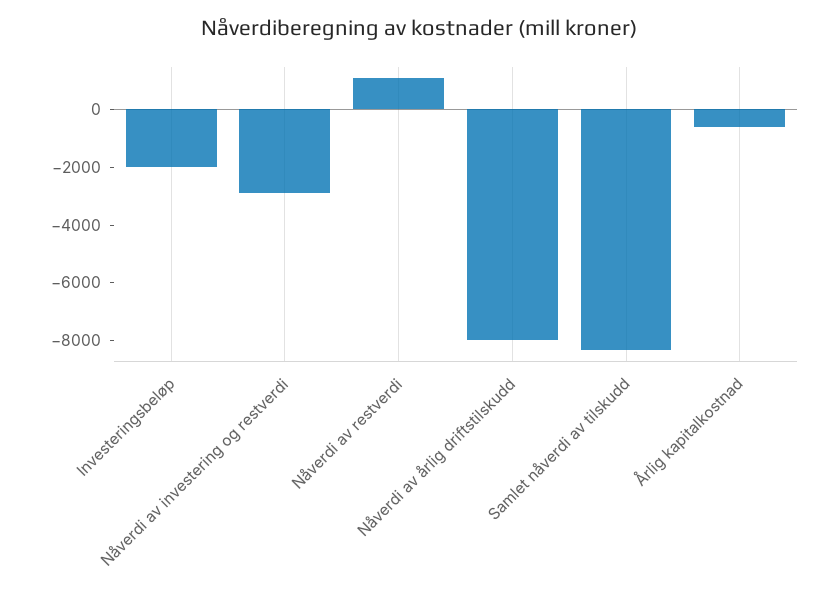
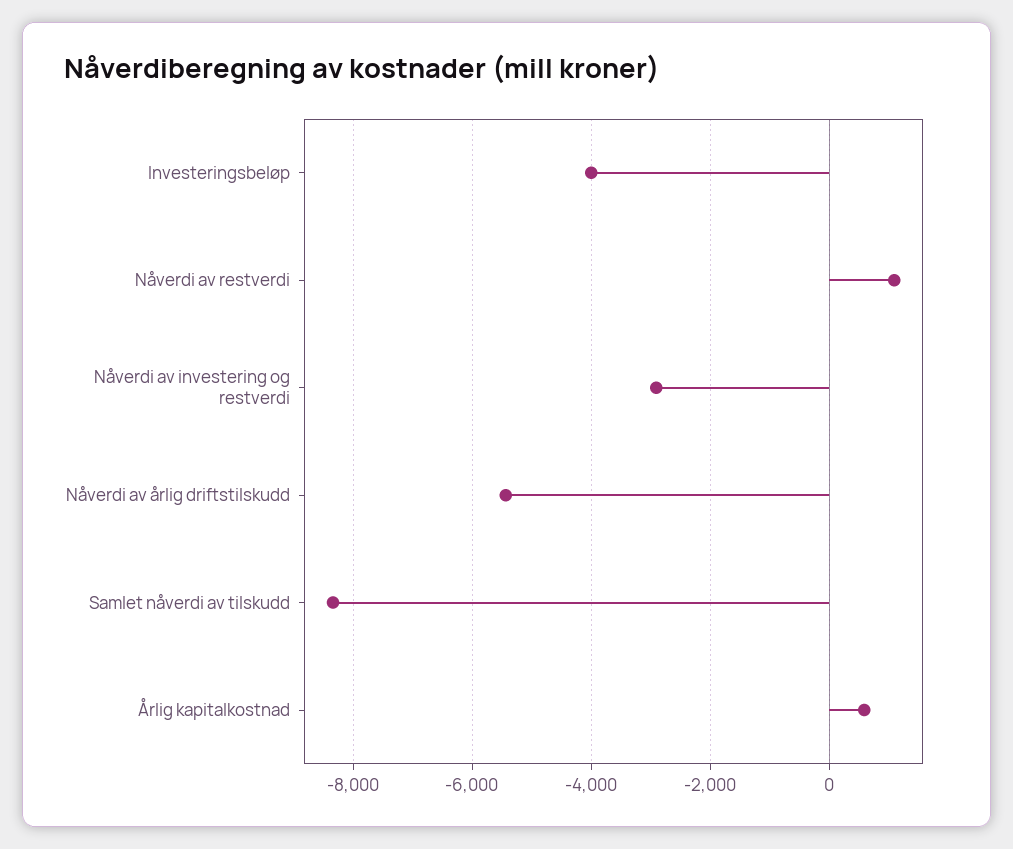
Investeringsbeløp: -2000 -> -4000
Nåverdi av årlig driftstilskudd: -8000 -> -5400
Årlig kapitalkostnad: -500 -> 600

